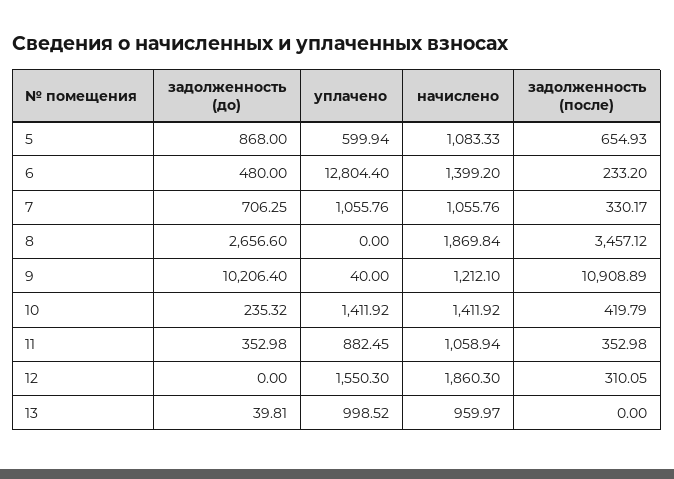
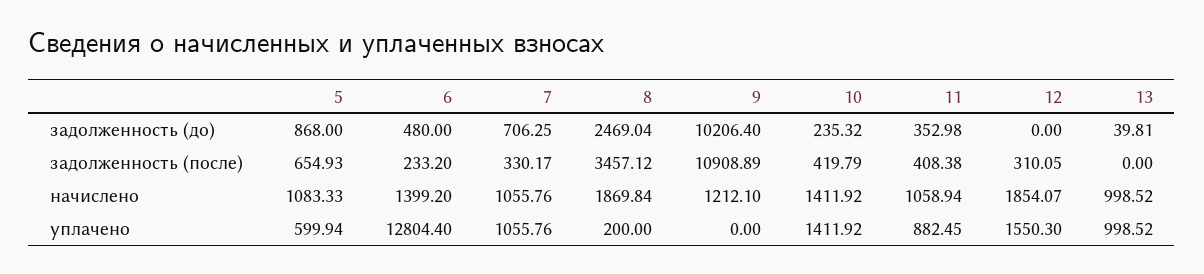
задолженность (до), 8: 2656.6 -> 2469.04
уплачено, 8: 0 -> 200
уплачено, 9: 40 -> 0
задолженность (после), 11: 352.98 -> 408.38
начислено, 12: 1860.3 -> 1854.07
начислено, 13: 959.97 -> 998.52

